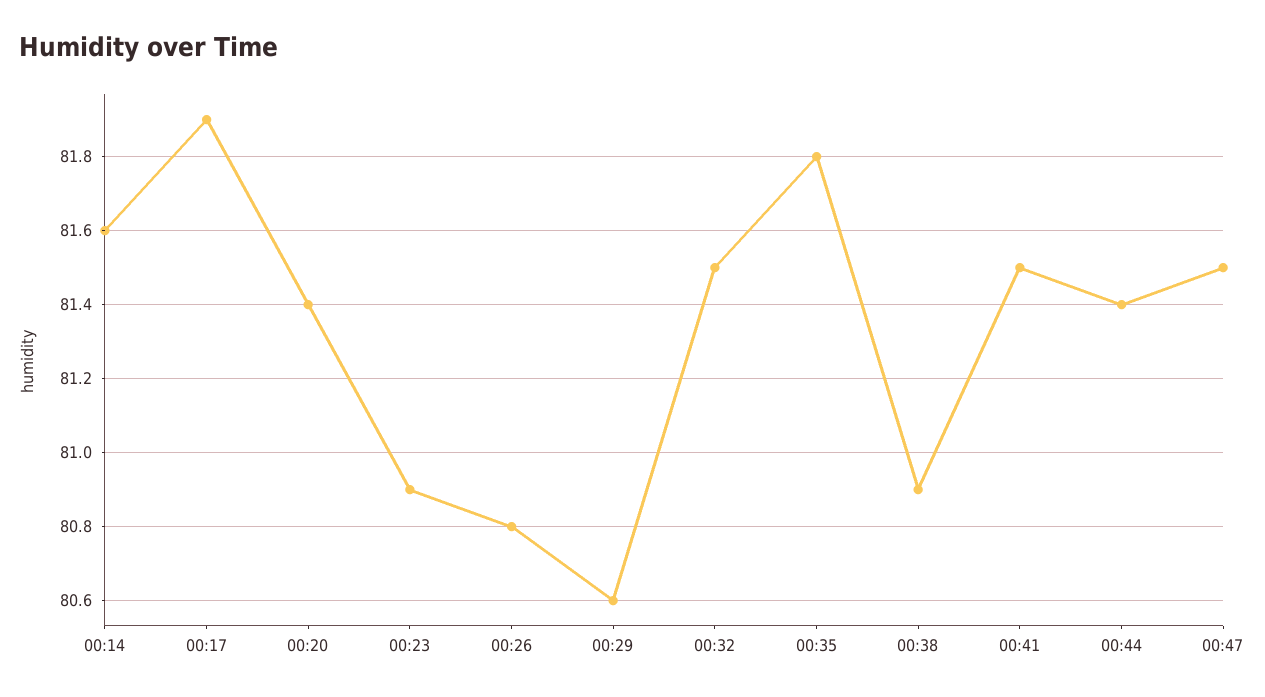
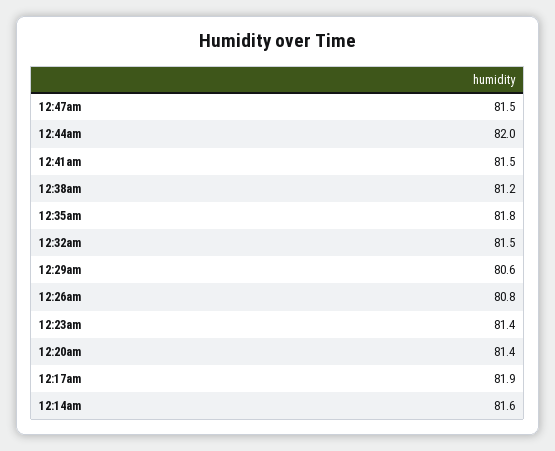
00:23: 80.9 -> 81.4
00:38: 80.9 -> 81.2
00:44: 81.4 -> 82

